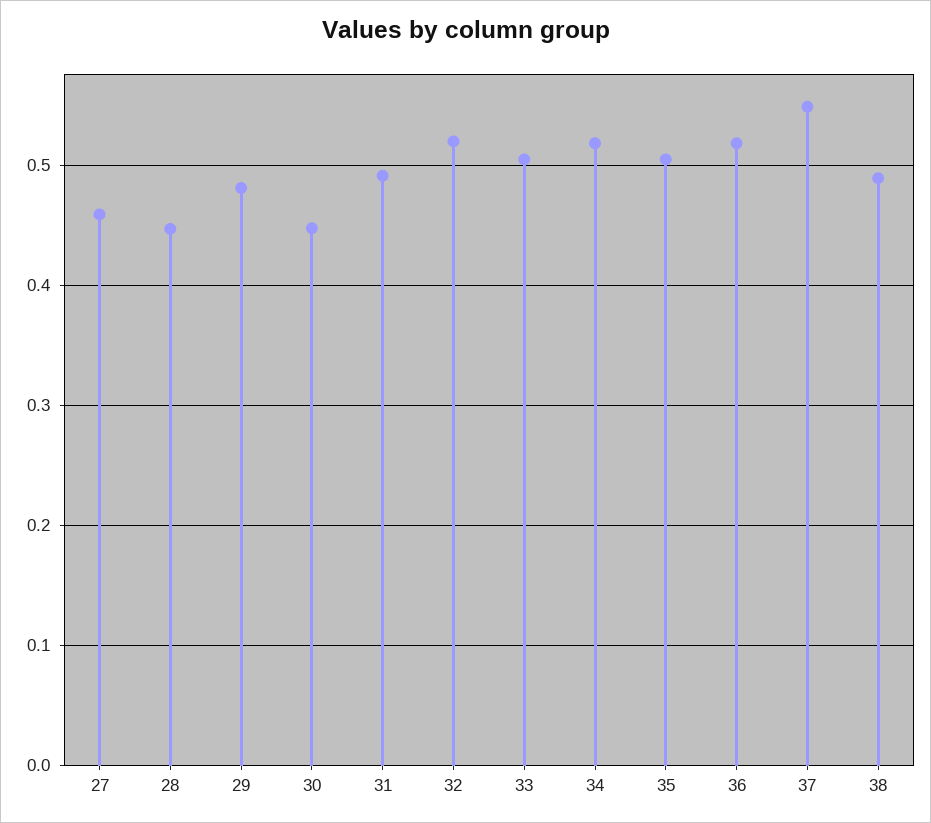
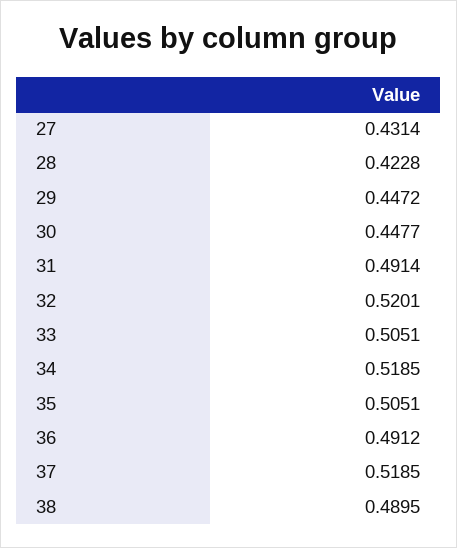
27: 0.46 -> 0.4314
28: 0.45 -> 0.4228
29: 0.48 -> 0.4472
36: 0.52 -> 0.4912
37: 0.55 -> 0.5185

